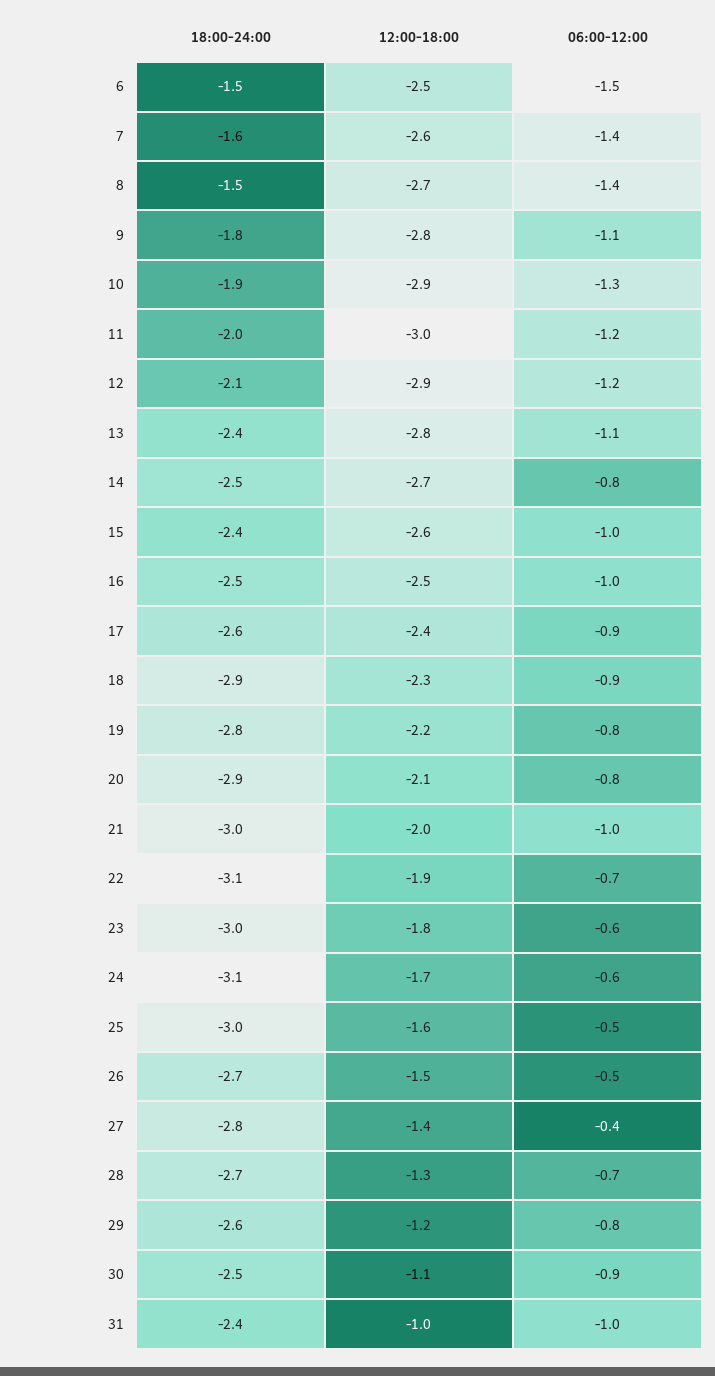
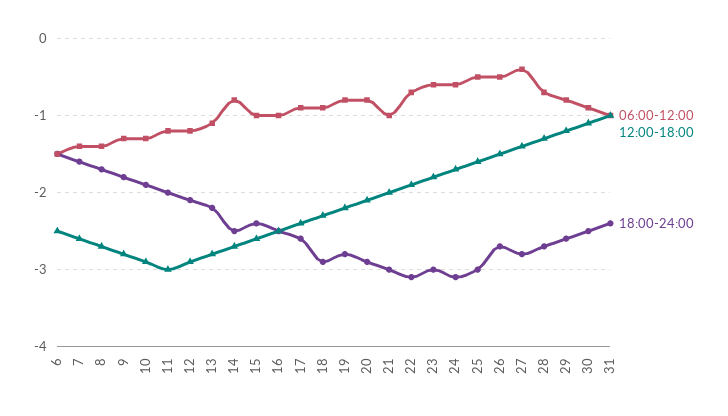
18:00-24:00, 8: -1.5 -> -1.7
06:00-12:00, 9: -1.1 -> -1.3
18:00-24:00, 13: -2.4 -> -2.2

